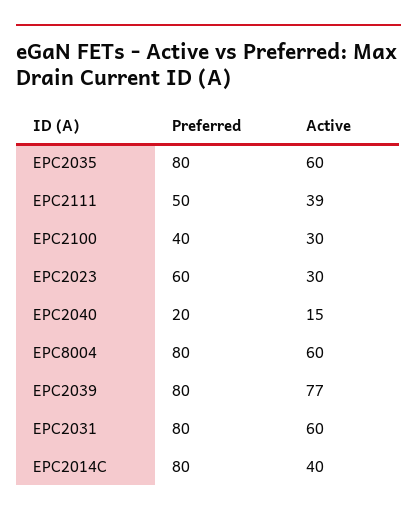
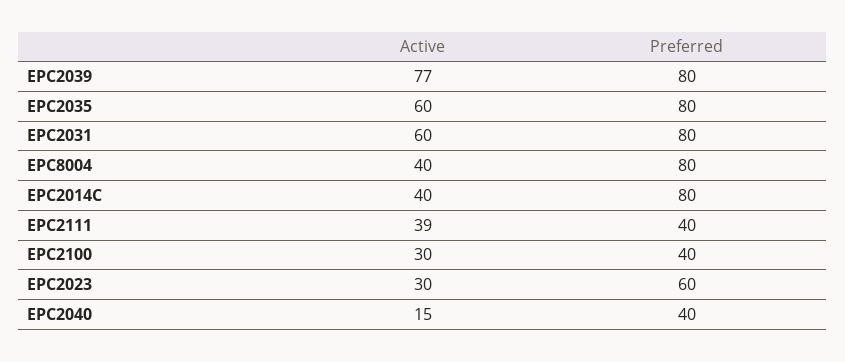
Preferred, EPC2111: 50 -> 40
Preferred, EPC2040: 20 -> 40
Active, EPC8004: 60 -> 40

